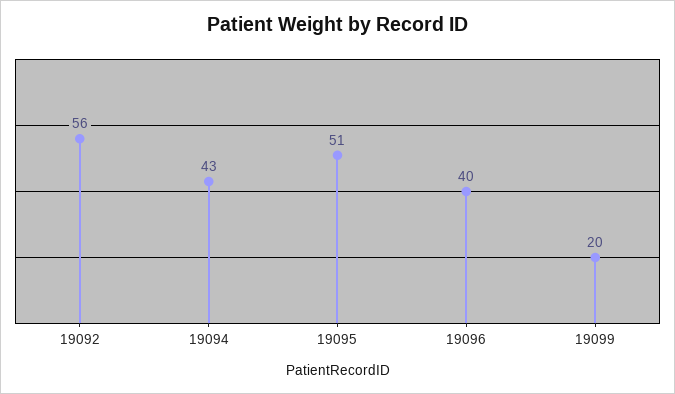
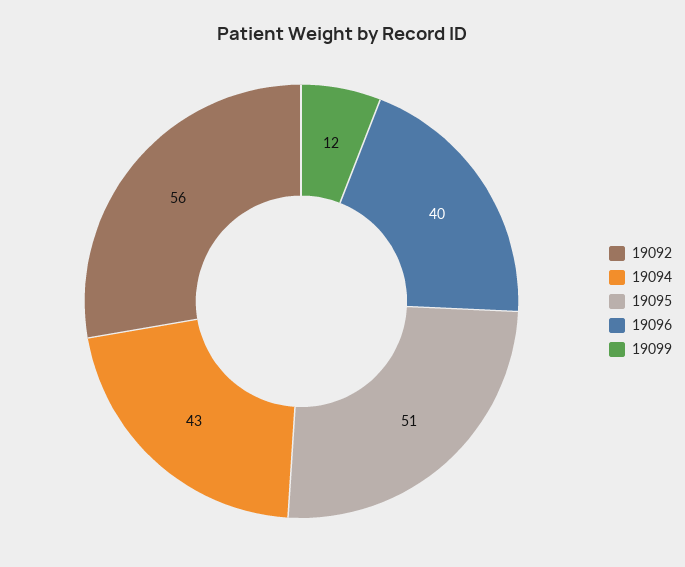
19099: 20 -> 12

